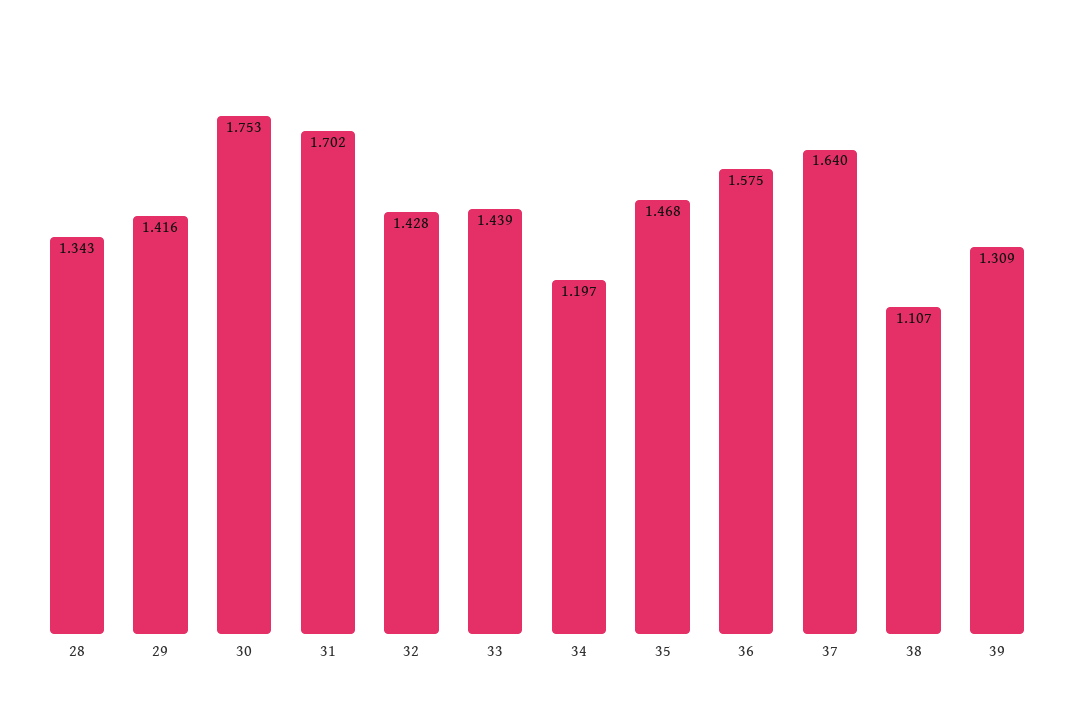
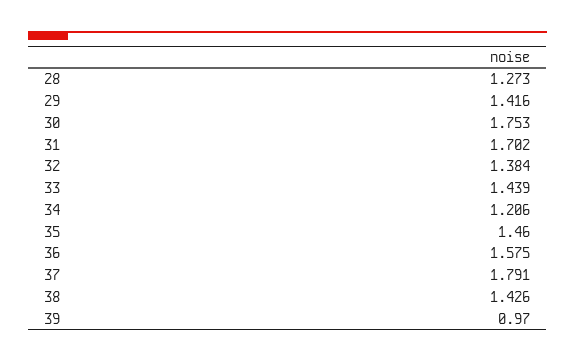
28: 1.343 -> 1.273
32: 1.428 -> 1.384
34: 1.197 -> 1.206
35: 1.468 -> 1.46
37: 1.64 -> 1.791
38: 1.107 -> 1.426
39: 1.309 -> 0.97

